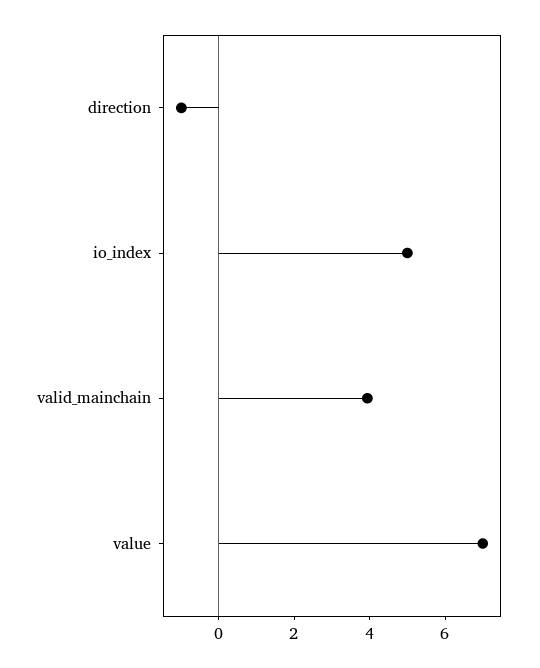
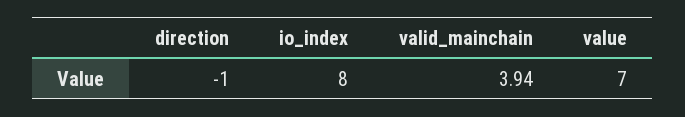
io_index: 5 -> 8

